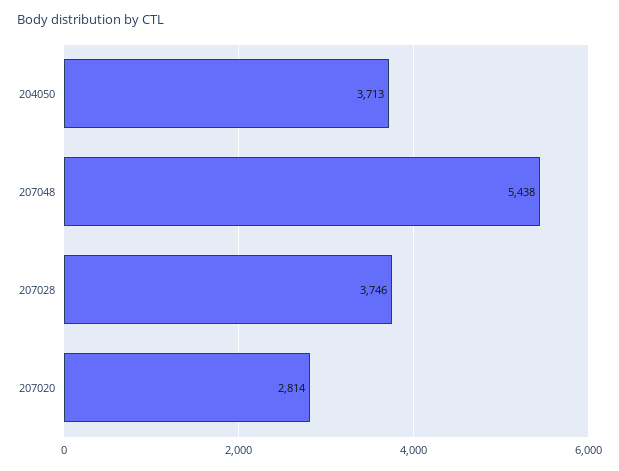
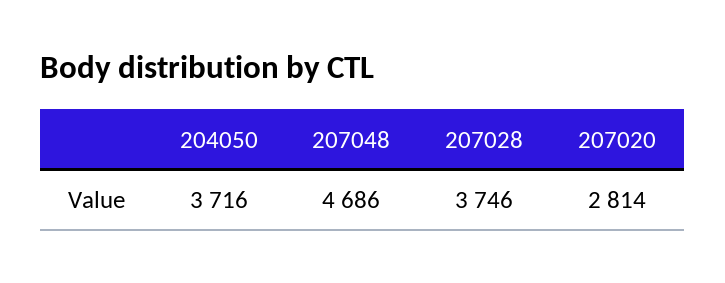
204050: 3713 -> 3716
207048: 5438 -> 4686

